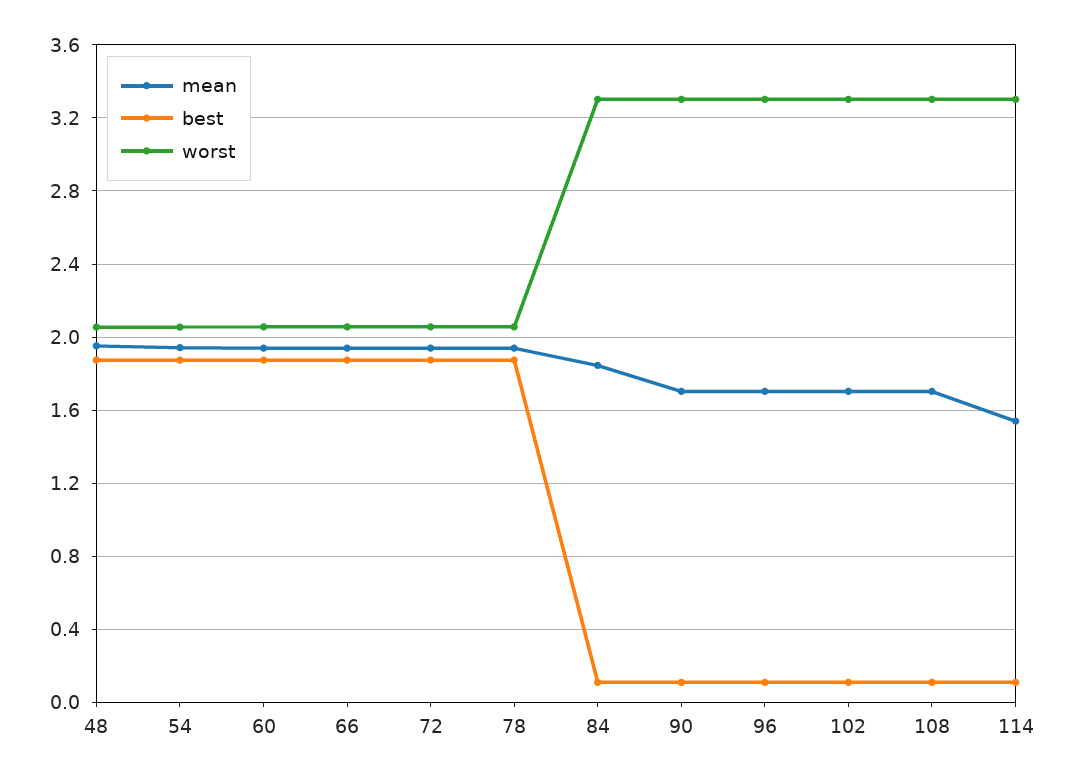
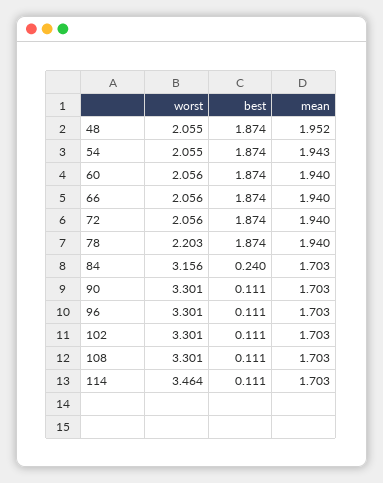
worst, 78: 2.05 -> 2.203
mean, 84: 1.85 -> 1.703
best, 84: 0.1 -> 0.24
worst, 84: 3.3 -> 3.156
mean, 114: 1.55 -> 1.703
worst, 114: 3.3 -> 3.464

